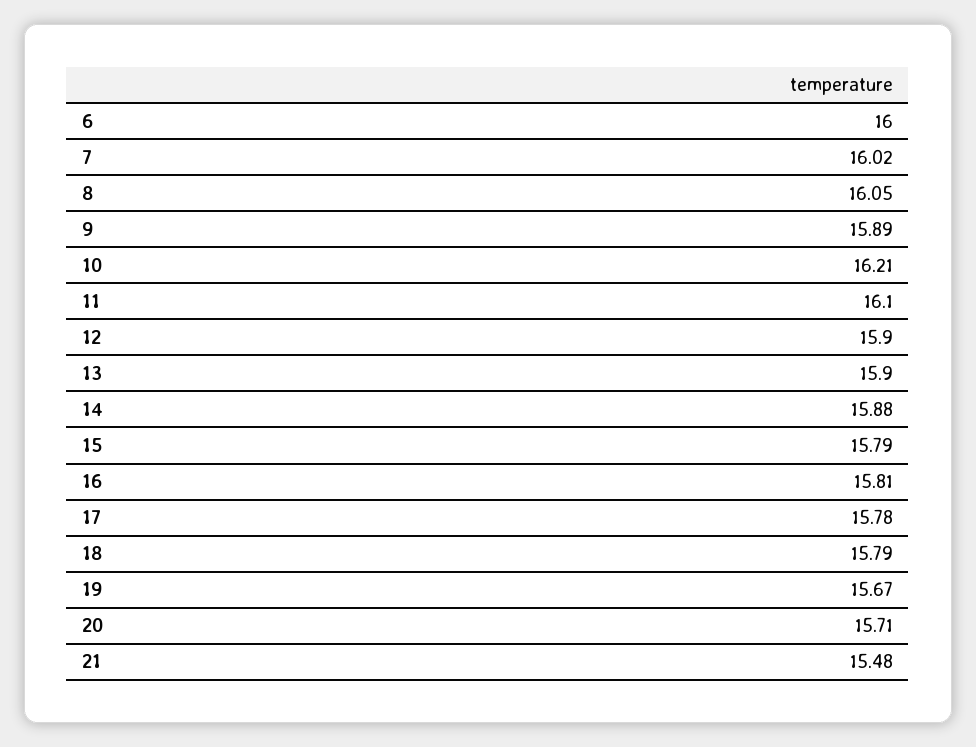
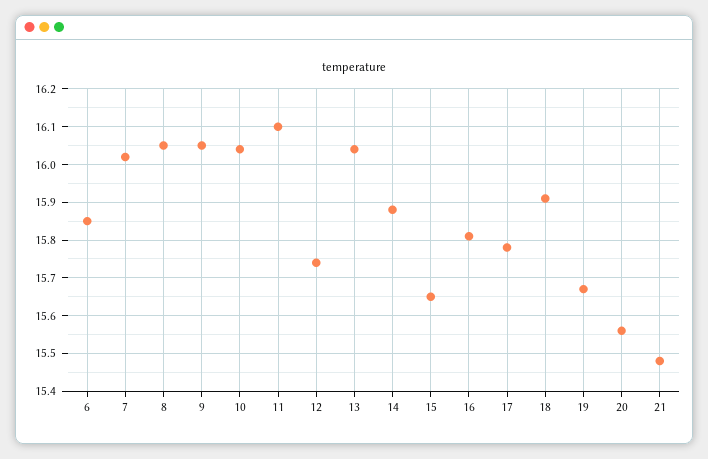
6: 16 -> 15.85
9: 15.89 -> 16.05
10: 16.21 -> 16.05
12: 15.9 -> 15.75
13: 15.9 -> 16.05
15: 15.79 -> 15.65
18: 15.79 -> 15.9
20: 15.71 -> 15.55

